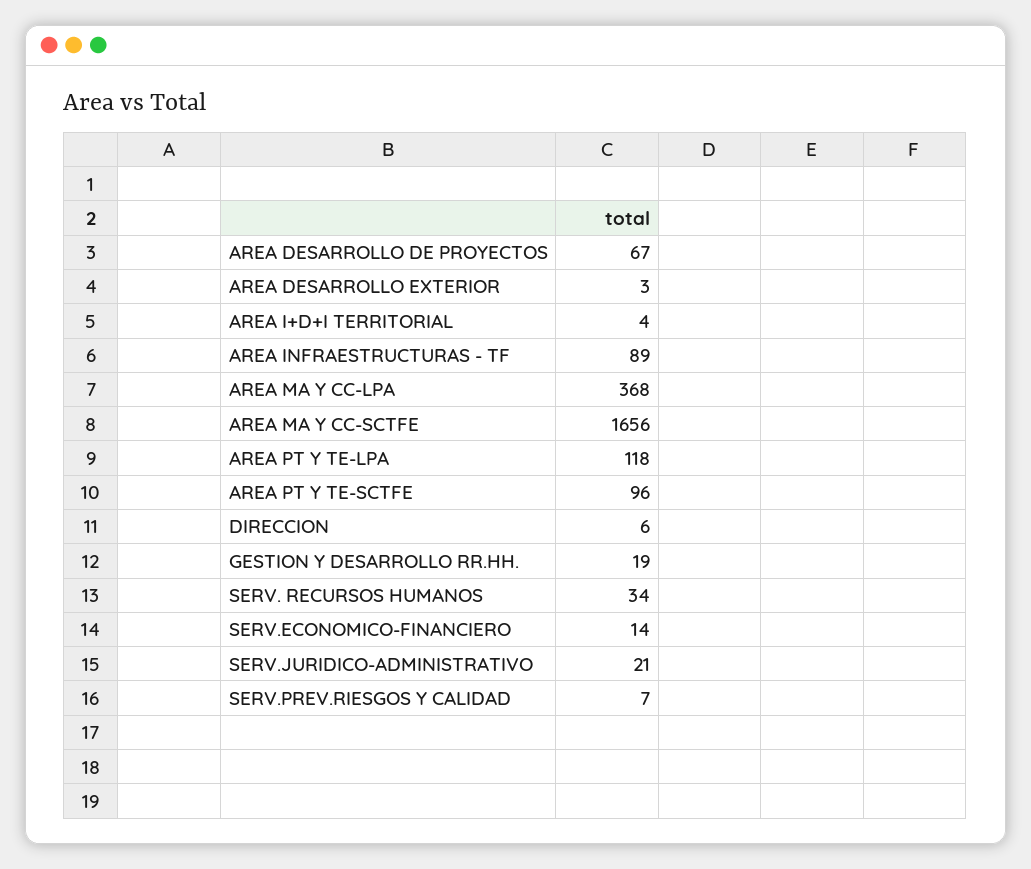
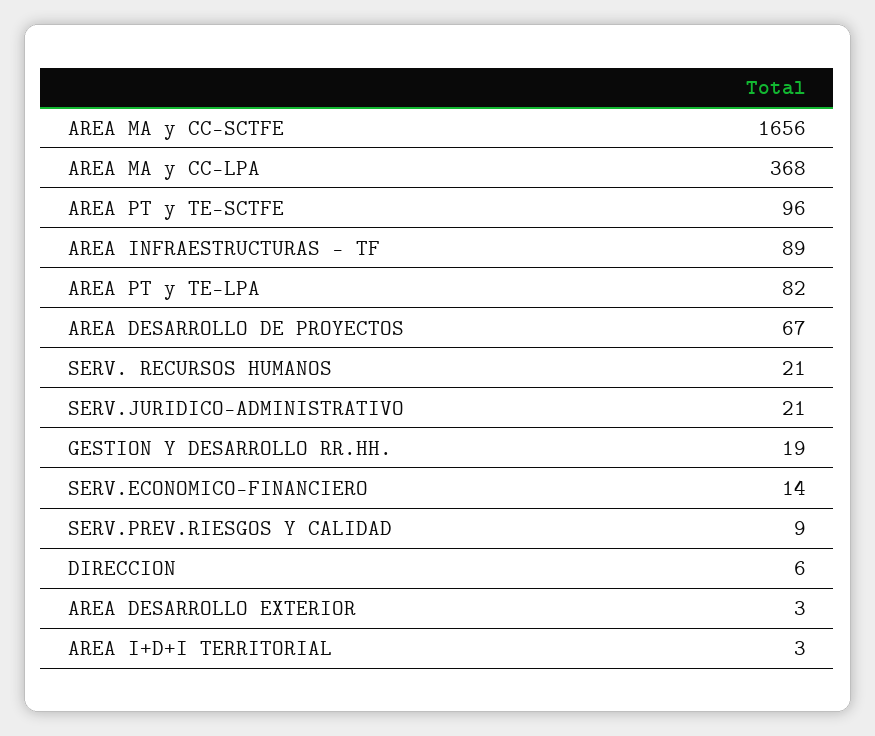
AREA I+D+I TERRITORIAL: 4 -> 3
AREA PT Y TE-LPA: 118 -> 82
SERV. RECURSOS HUMANOS: 34 -> 21
SERV.PREV.RIESGOS Y CALIDAD: 7 -> 9

